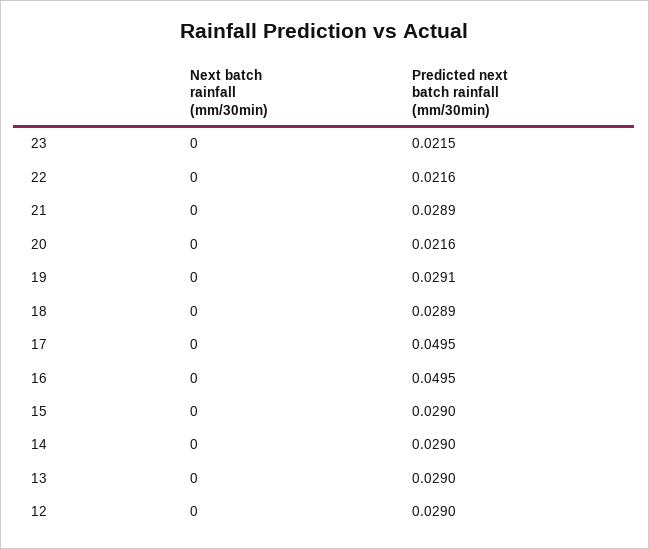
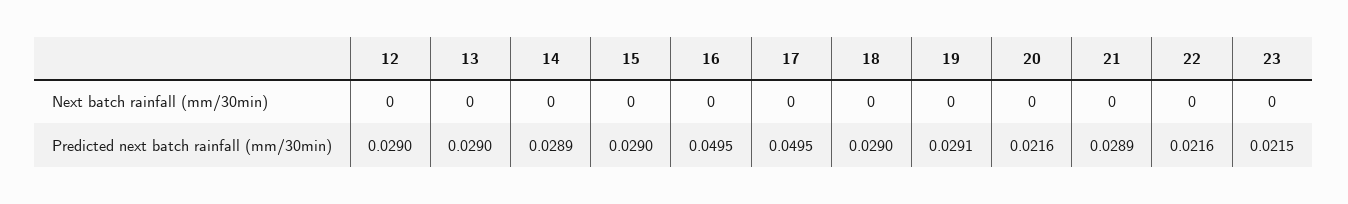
Predicted next batch rainfall (mm/30min), 18: 0.0289 -> 0.029
Predicted next batch rainfall (mm/30min), 14: 0.029 -> 0.0289

